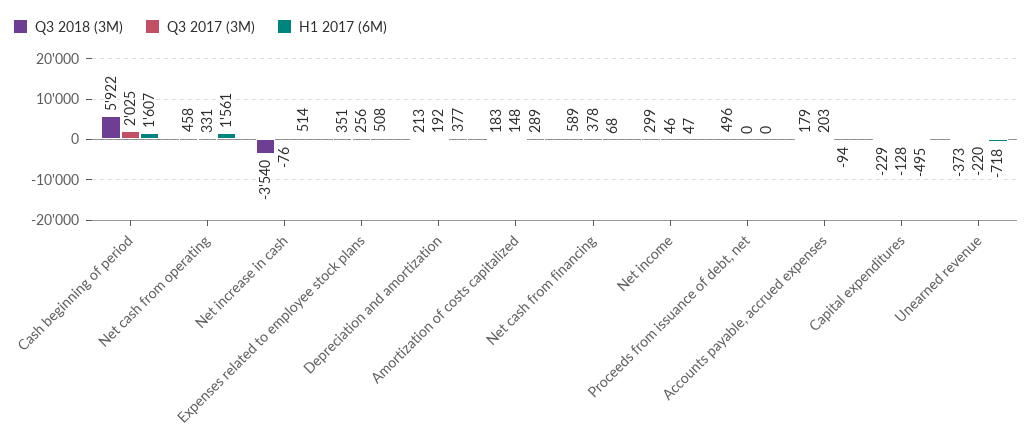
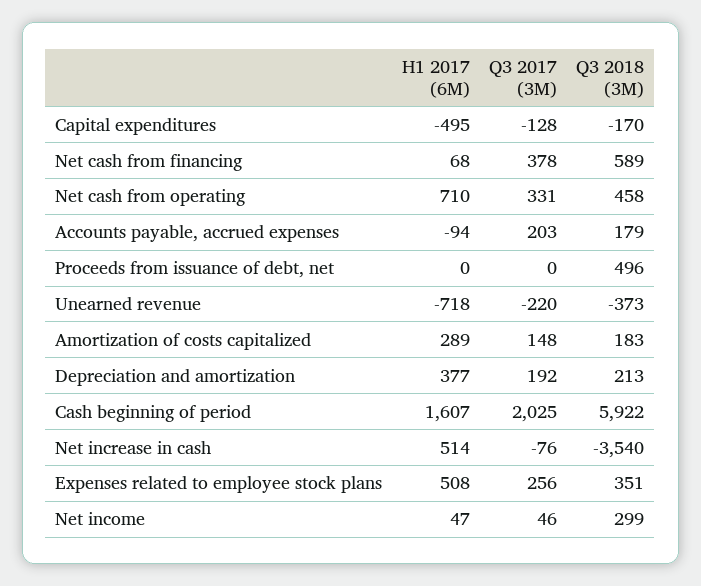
H1 2017 (6M), Net cash from operating: 1561 -> 710
Q3 2018 (3M), Capital expenditures: -229 -> -170

